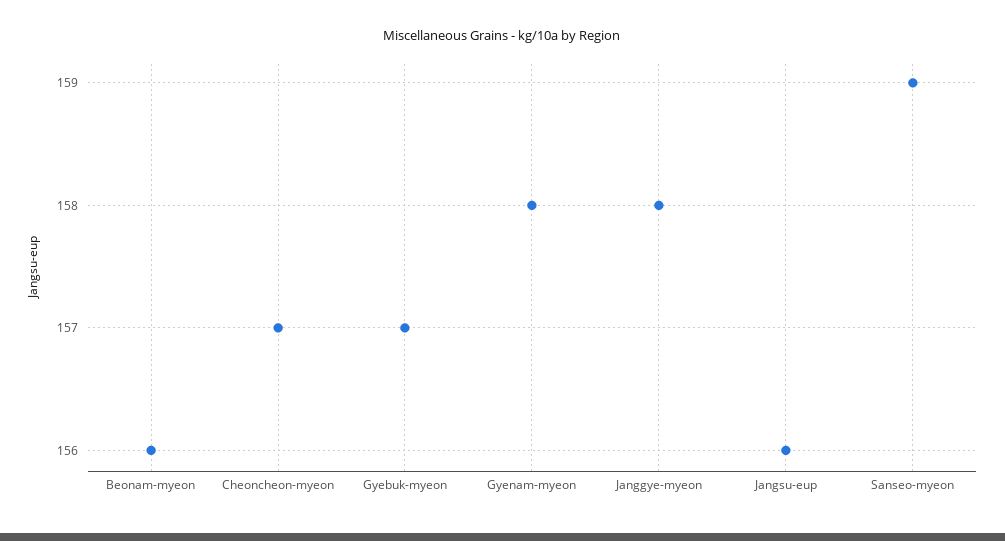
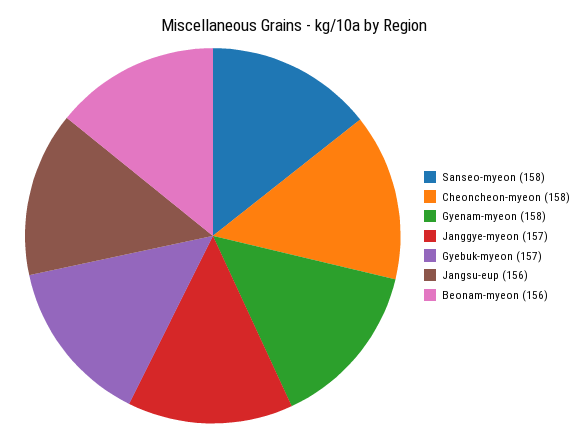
Cheoncheon-myeon: 157 -> 158
Janggye-myeon: 158 -> 157
Sanseo-myeon: 159 -> 158

